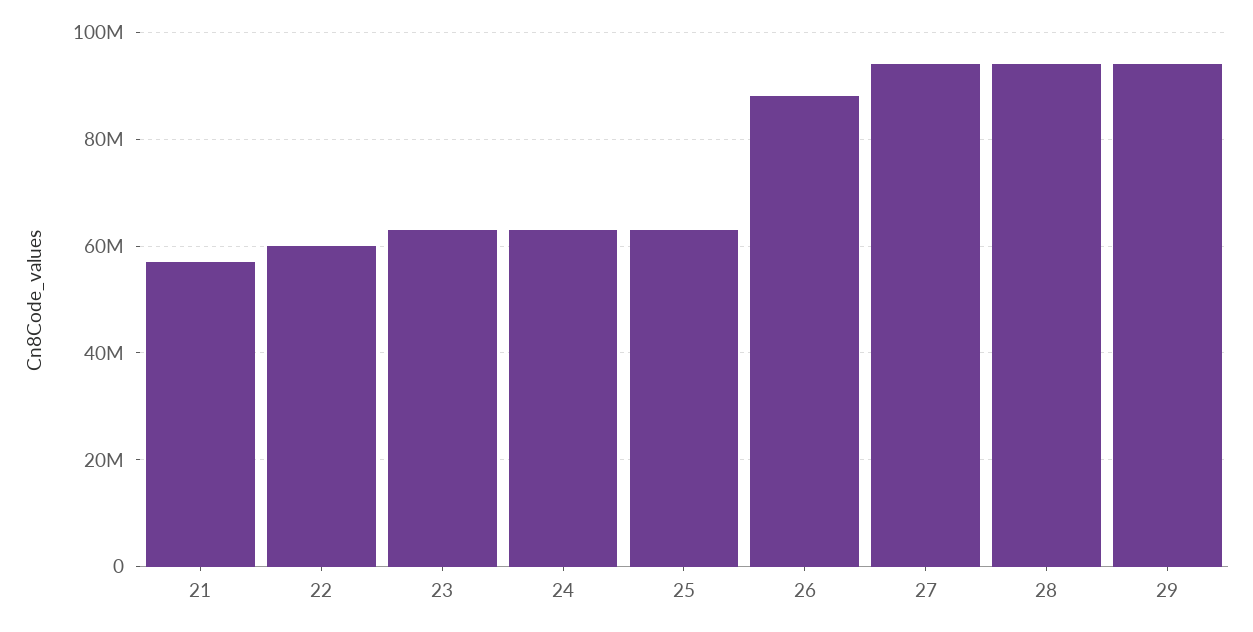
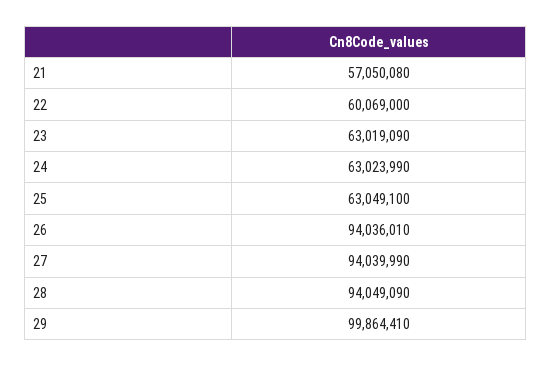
26: 88000000 -> 94036010
29: 94000000 -> 99864410

